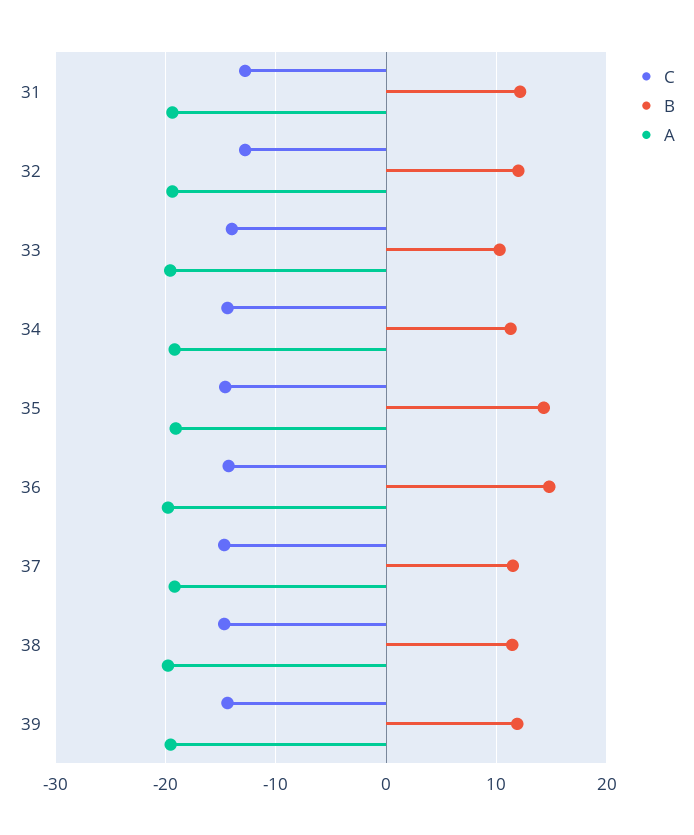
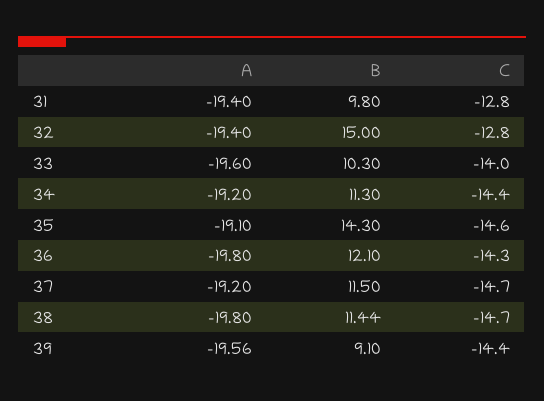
B, 31: 12 -> 9.8
B, 32: 12 -> 15
B, 36: 15 -> 12.1
B, 39: 12 -> 9.1

